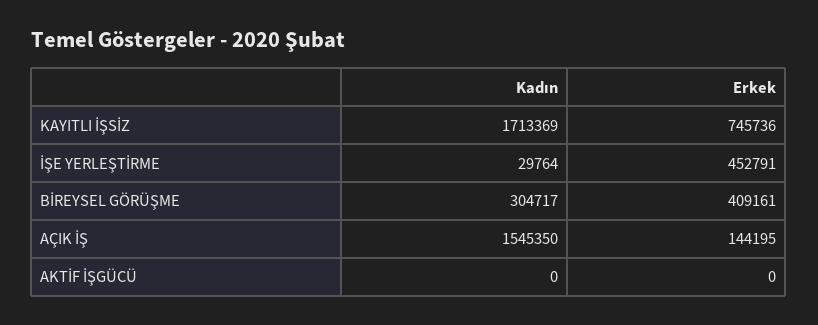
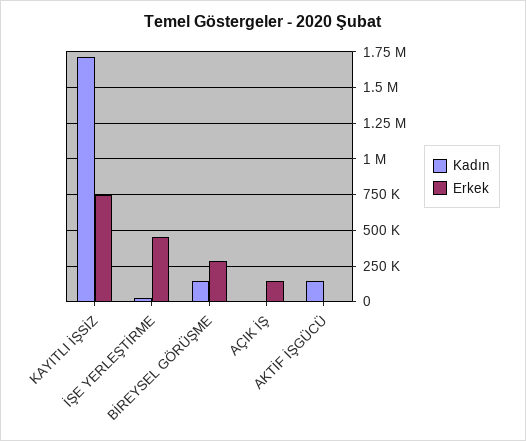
Kadın, BİREYSEL GÖRÜŞME: 304717 -> 150000
Erkek, BİREYSEL GÖRÜŞME: 409161 -> 300000
Kadın, AÇIK İŞ: 1545350 -> 0
Kadın, AKTİF İŞGÜCÜ: 0 -> 150000

